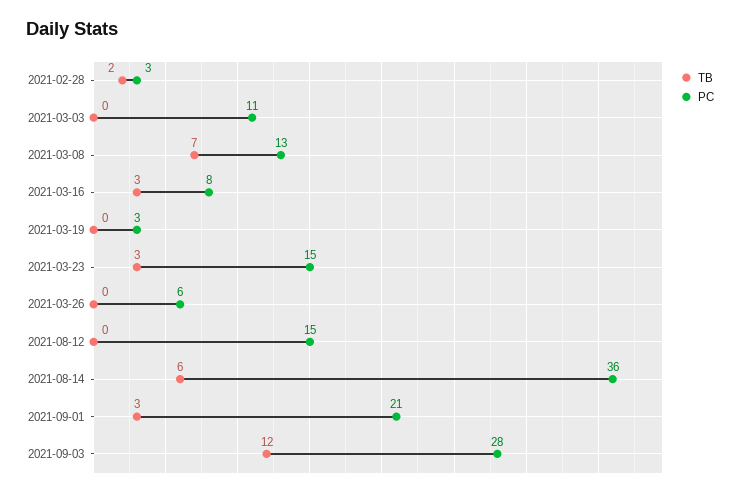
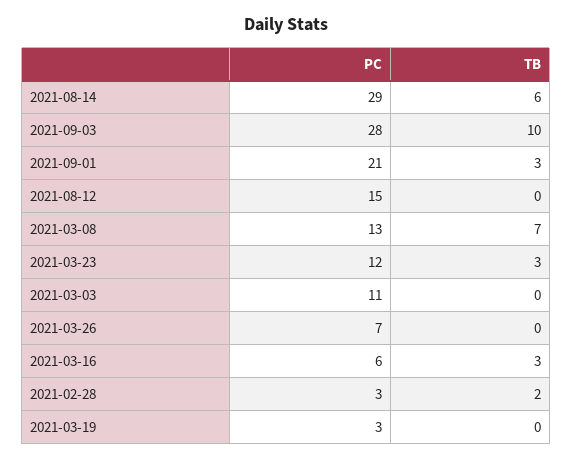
PC, 2021-03-16: 8 -> 6
PC, 2021-03-23: 15 -> 12
PC, 2021-03-26: 6 -> 7
PC, 2021-08-14: 36 -> 29
TB, 2021-09-03: 12 -> 10

